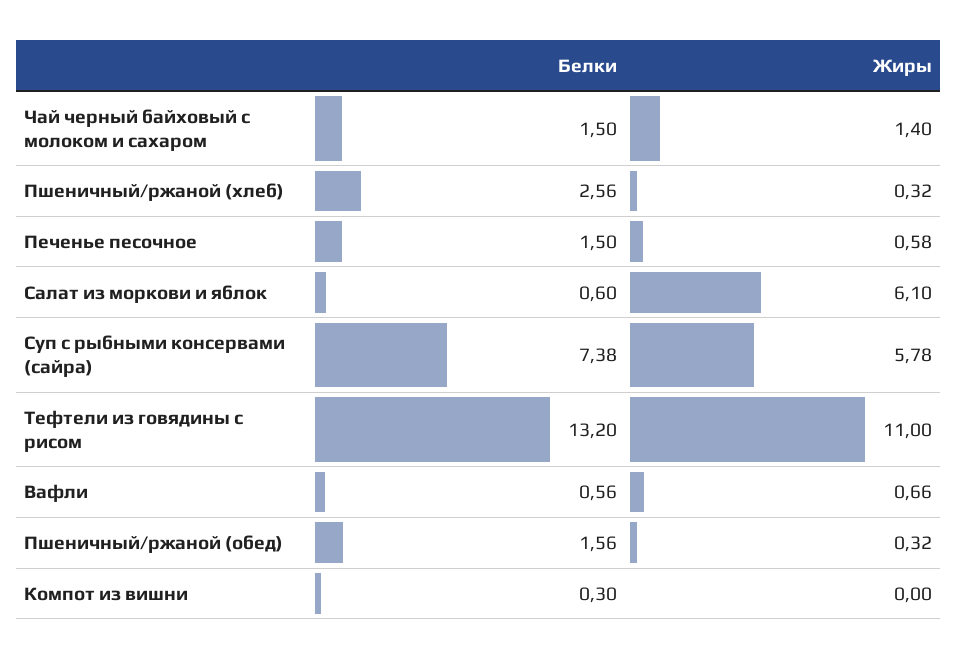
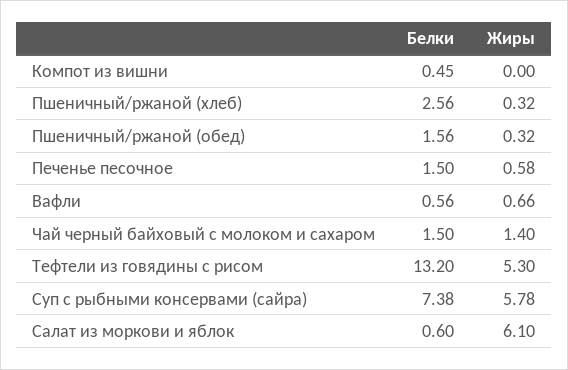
Жиры, Тефтели из говядины с рисом: 11 -> 5.3
Белки, Компот из вишни: 0.3 -> 0.45

